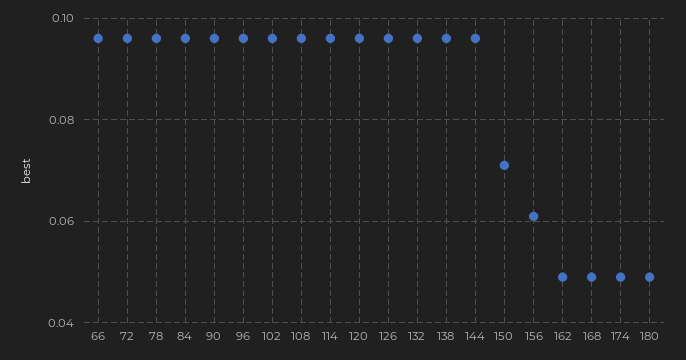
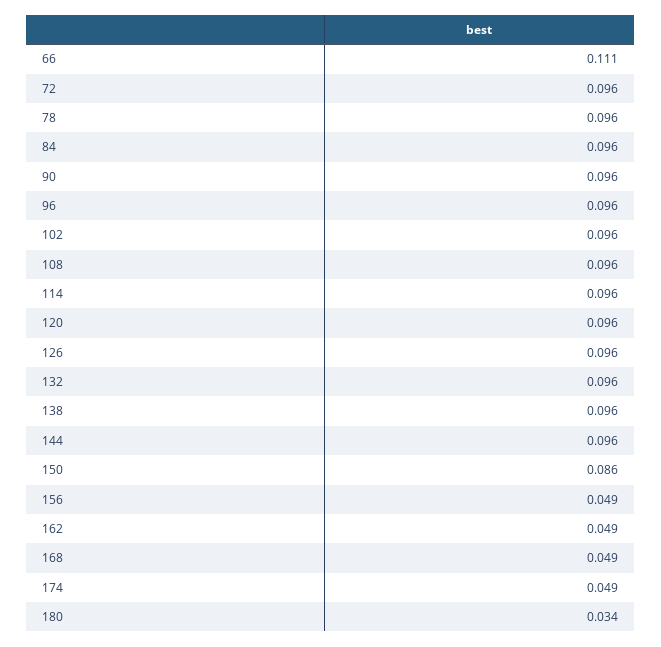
66: 0.095 -> 0.111
150: 0.07 -> 0.086
156: 0.06 -> 0.049
180: 0.05 -> 0.034

